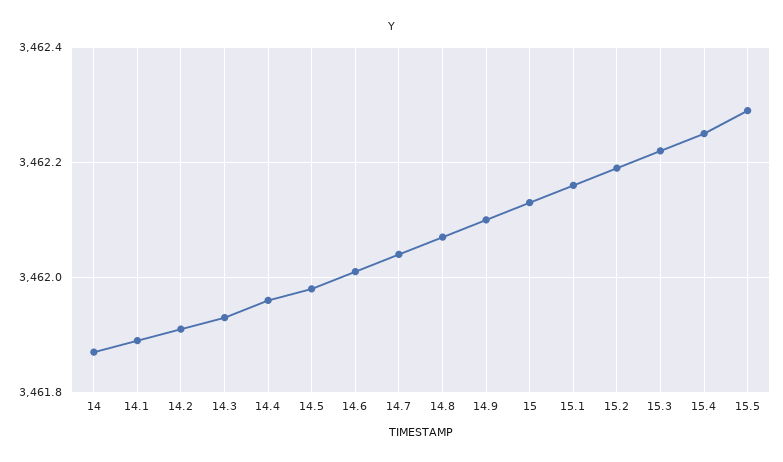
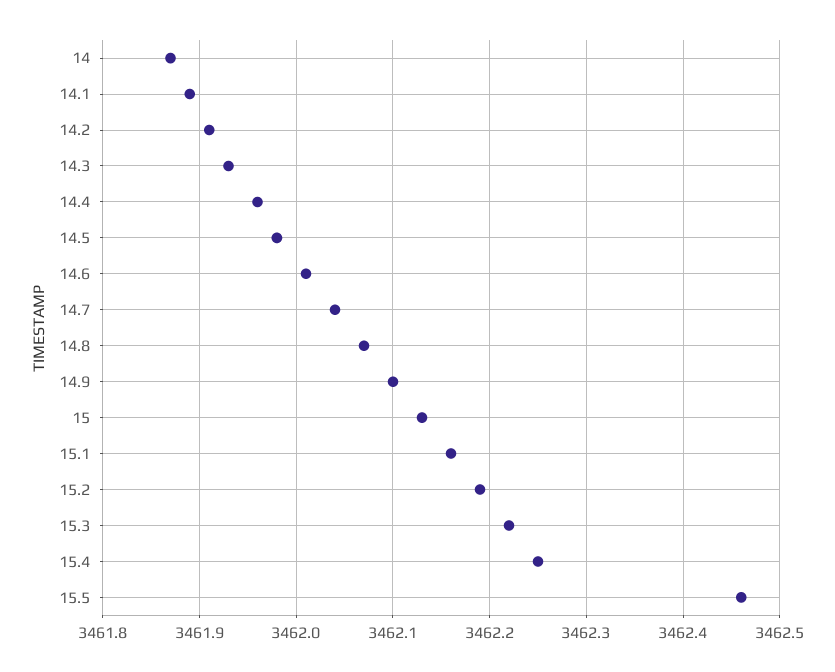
15.5: 3462.3 -> 3462.46

